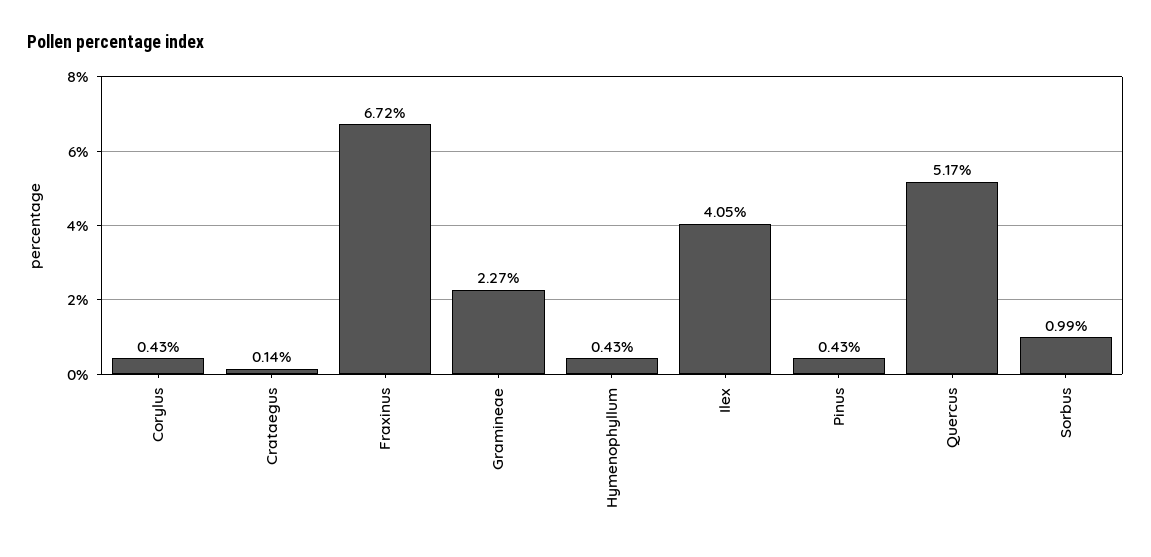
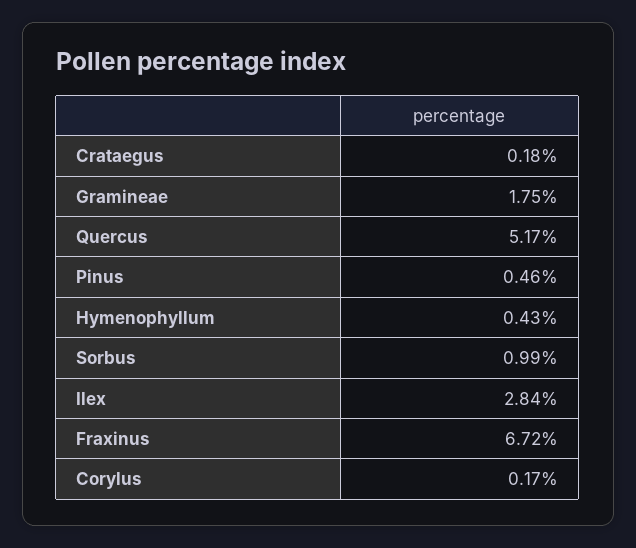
Corylus: 0.43 -> 0.17
Crataegus: 0.14 -> 0.18
Gramineae: 2.27 -> 1.75
Ilex: 4.05 -> 2.84
Pinus: 0.43 -> 0.46

